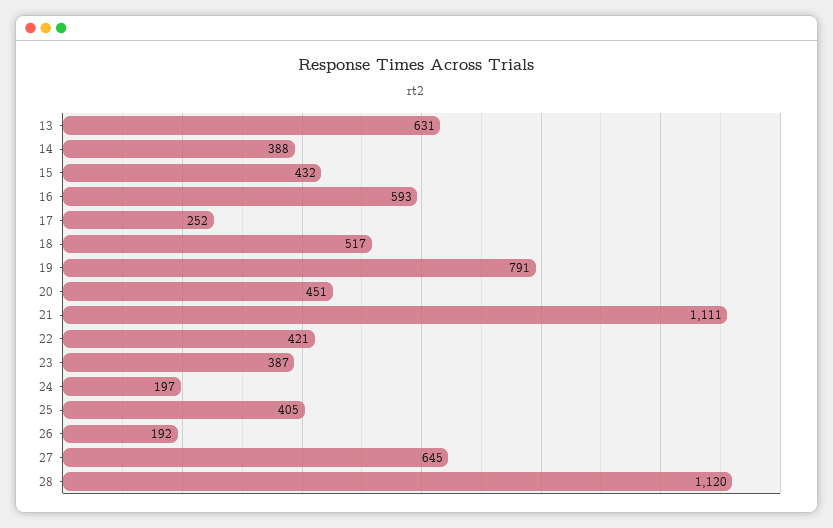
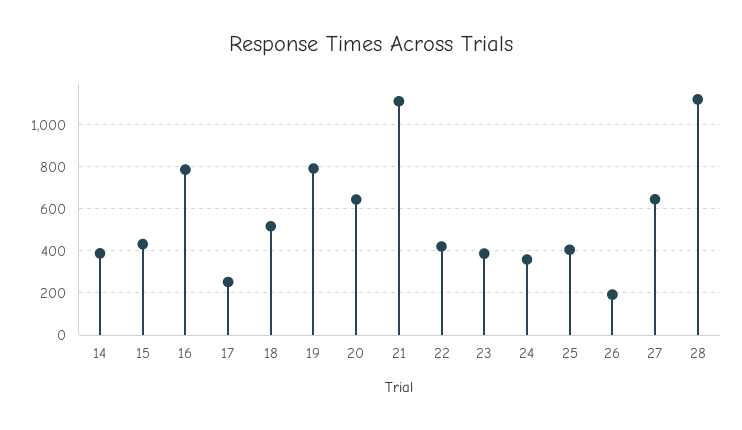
13: 631 -> none
16: 593 -> 800
20: 451 -> 650
24: 197 -> 350

